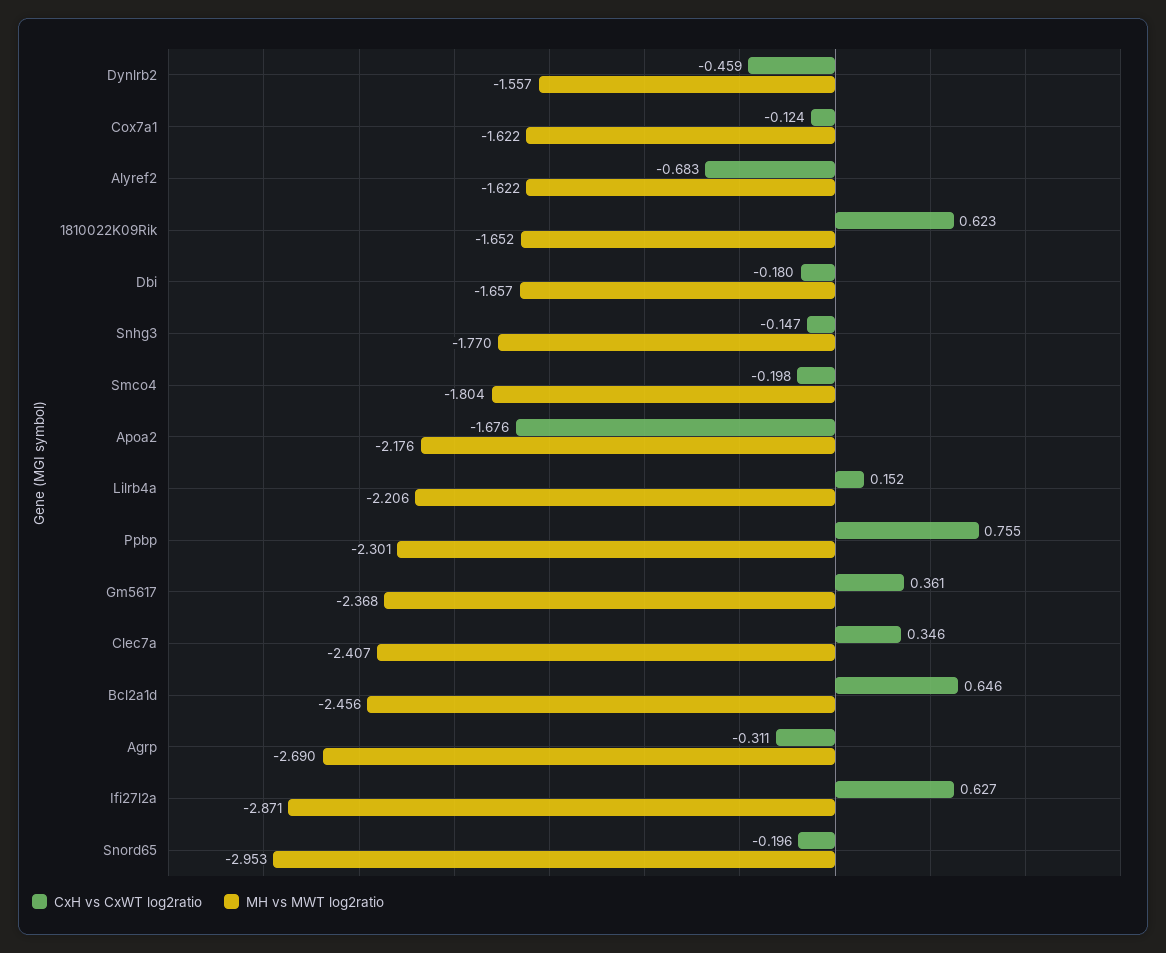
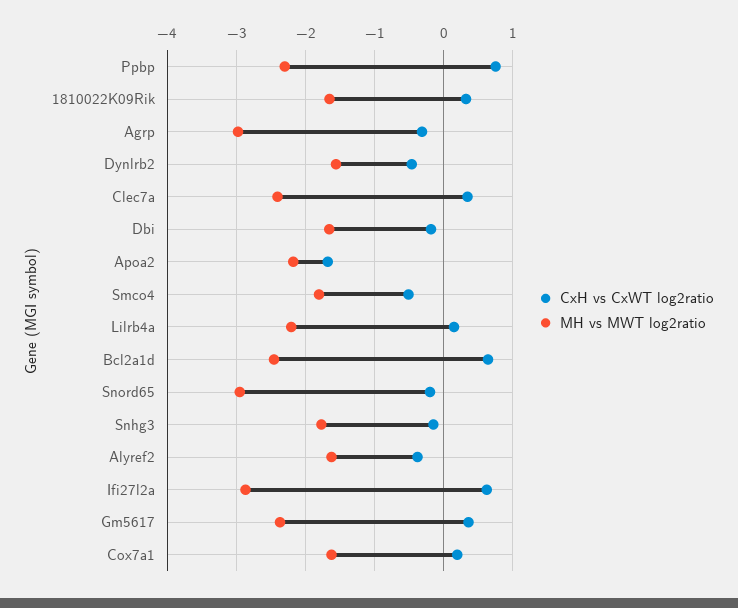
CxH vs CxWT log2ratio, Cox7a1: -0.124 -> 0.2
CxH vs CxWT log2ratio, Alyref2: -0.683 -> -0.4
CxH vs CxWT log2ratio, 1810022K09Rik: 0.623 -> 0.3
CxH vs CxWT log2ratio, Smco4: -0.198 -> -0.5
MH vs MWT log2ratio, Agrp: -2.69 -> -3

